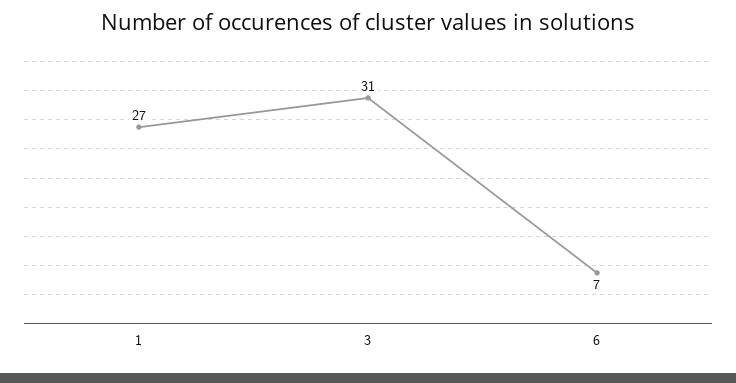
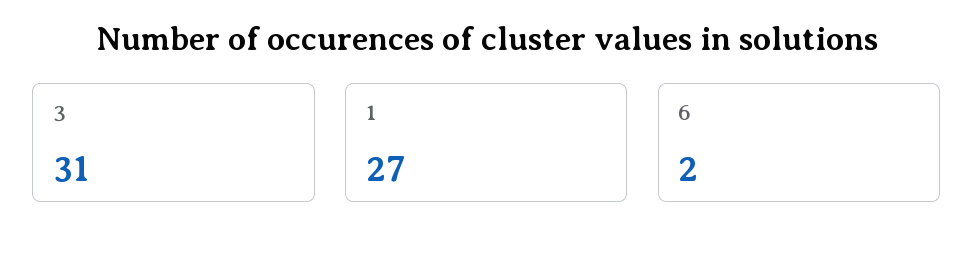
6: 7 -> 2

